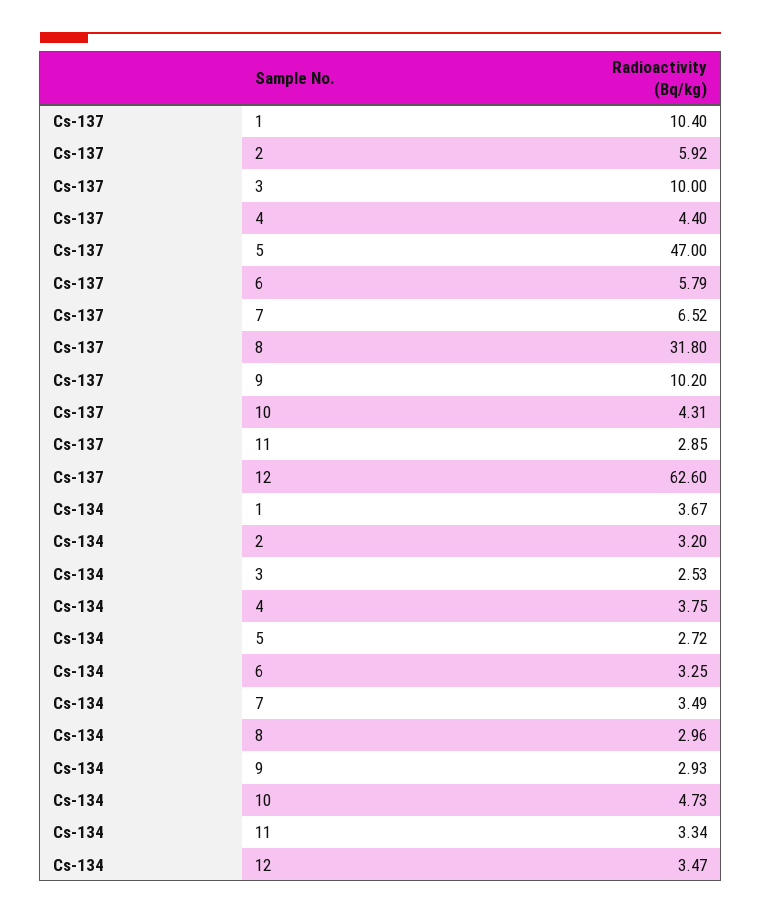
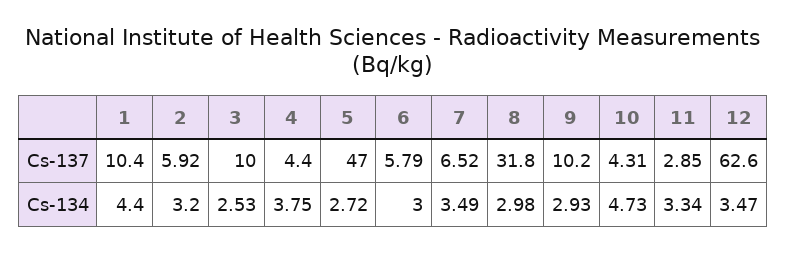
Cs-134, 1: 3.67 -> 4.4
Cs-134, 6: 3.25 -> 3
Cs-134, 8: 2.96 -> 2.98

